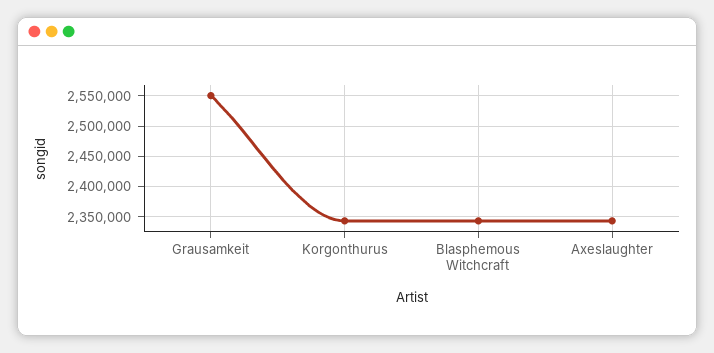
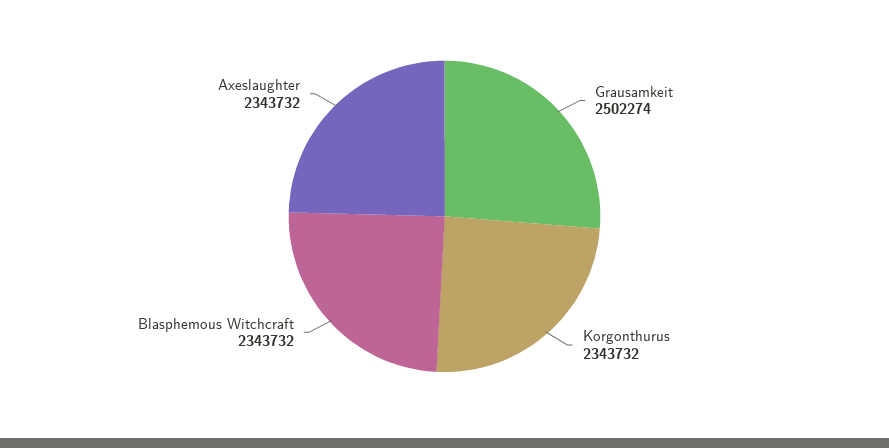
Grausamkeit: 2550000 -> 2502274

